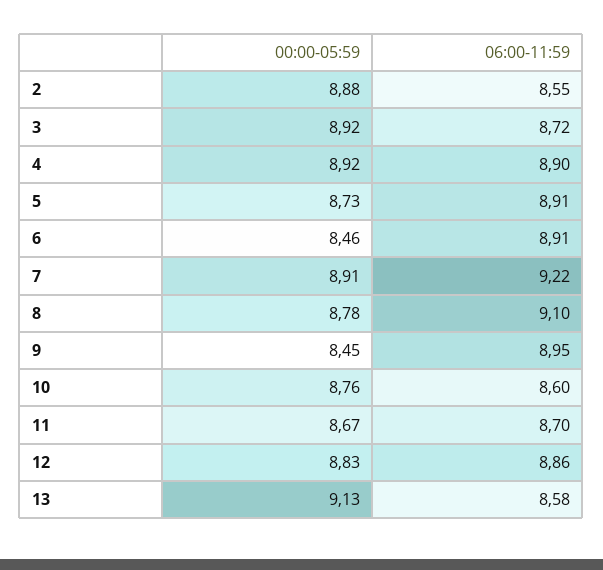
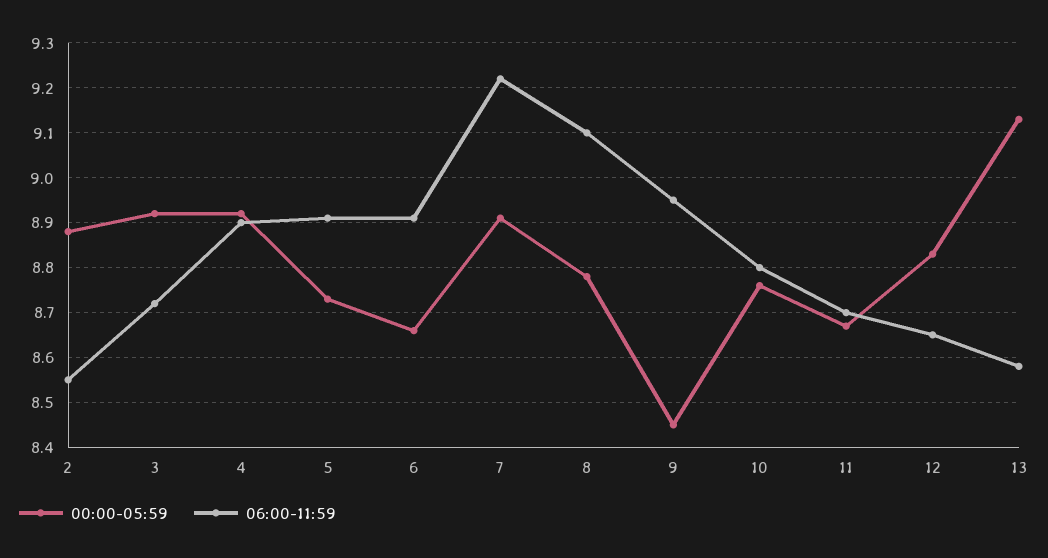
00:00-05:59, 6: 8.46 -> 8.65
06:00-11:59, 10: 8.6 -> 8.8
06:00-11:59, 12: 8.86 -> 8.65

